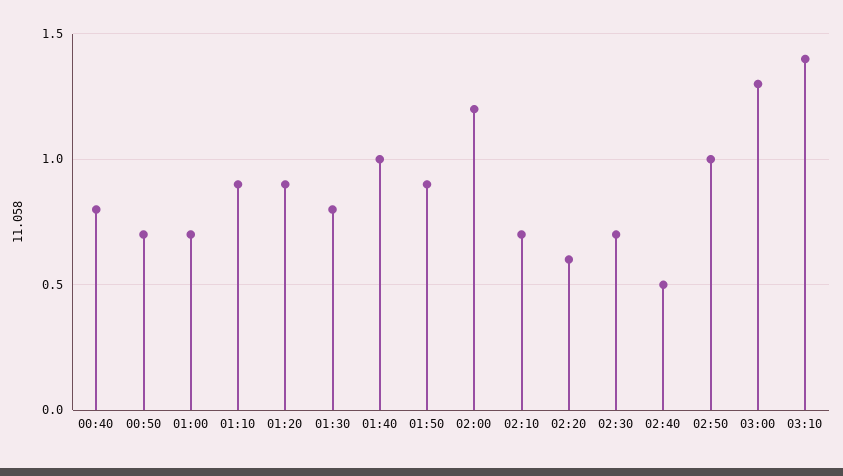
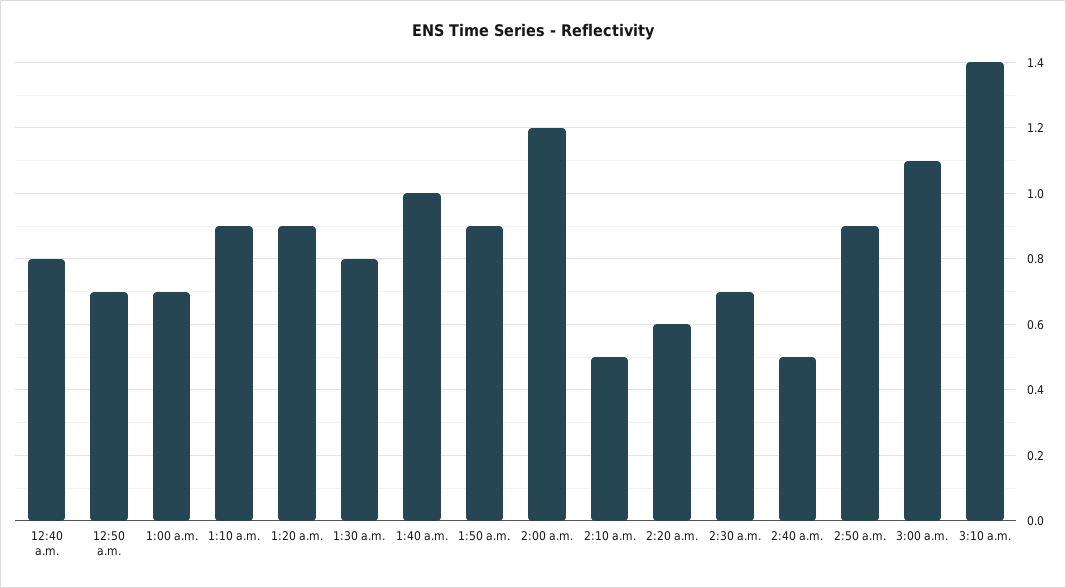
02:10: 0.7 -> 0.5
02:50: 1 -> 0.9
03:00: 1.3 -> 1.1

